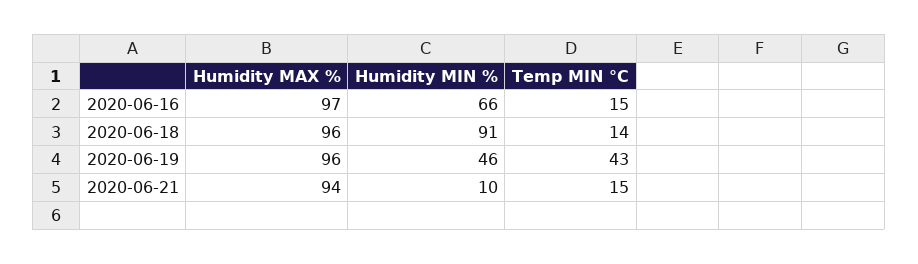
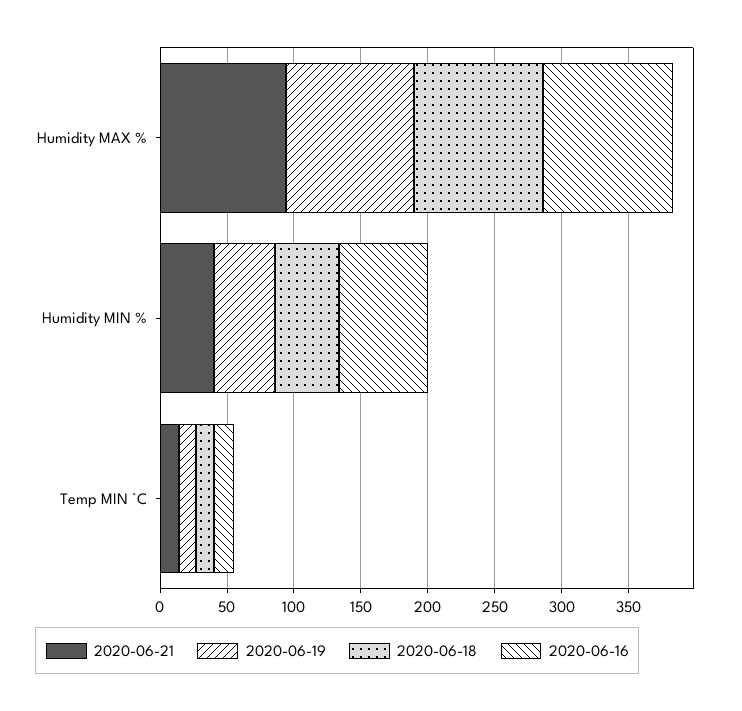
2020-06-18, Humidity MIN %: 91 -> 50
2020-06-19, Temp MIN °C: 43 -> 10
2020-06-21, Humidity MIN %: 10 -> 40

